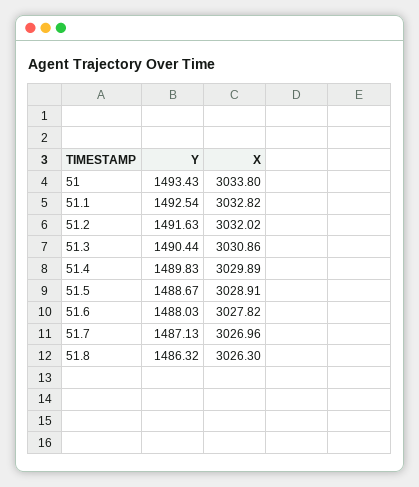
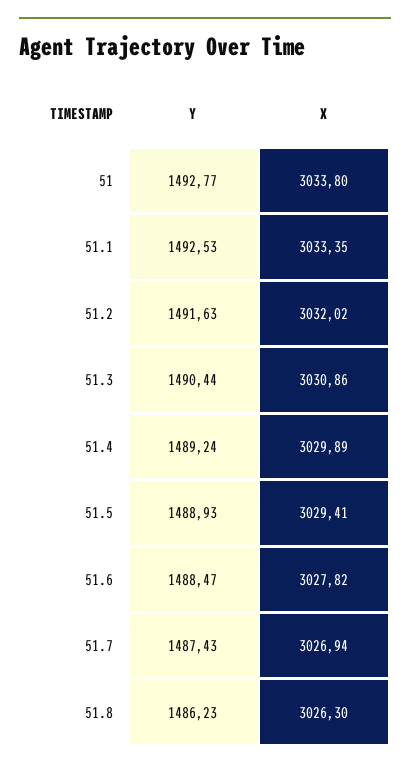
Y, 51: 1493.43 -> 1492.77
Y, 51.1: 1492.54 -> 1492.53
X, 51.1: 3032.82 -> 3033.35
Y, 51.4: 1489.83 -> 1489.24
Y, 51.5: 1488.67 -> 1488.93
X, 51.5: 3028.91 -> 3029.41
Y, 51.6: 1488.03 -> 1488.47
Y, 51.7: 1487.13 -> 1487.43
X, 51.7: 3026.96 -> 3026.94
Y, 51.8: 1486.32 -> 1486.23

